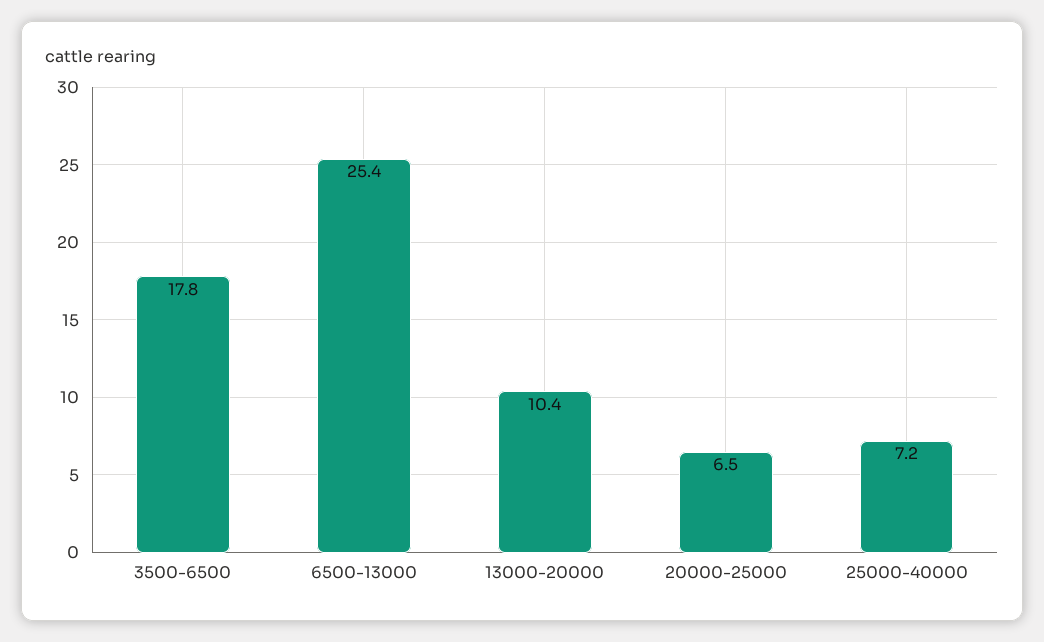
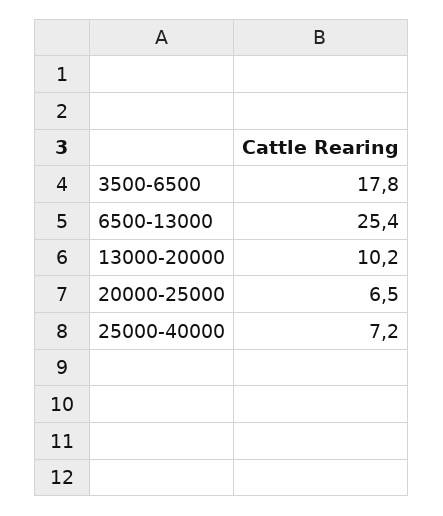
13000-20000: 10.4 -> 10.2

